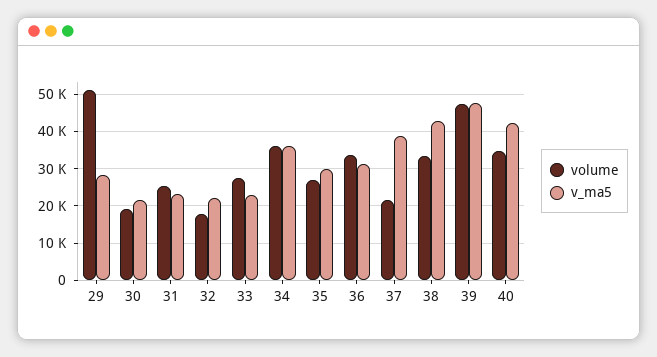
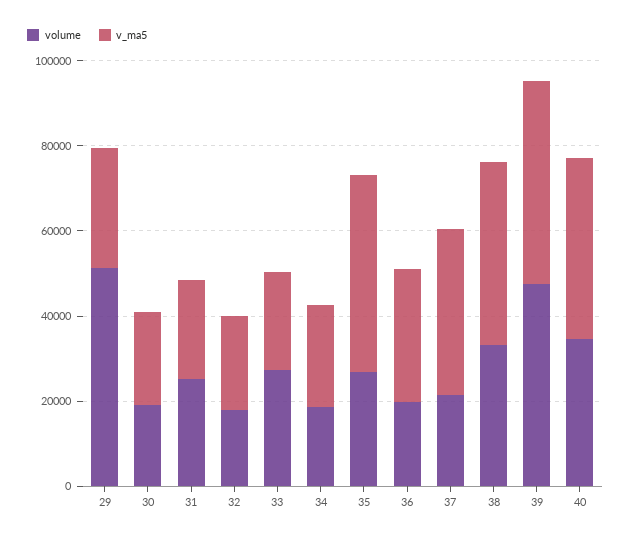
volume, 34: 36000 -> 20000
v_ma5, 34: 36000 -> 25000
v_ma5, 35: 30000 -> 45000
volume, 36: 34000 -> 20000

